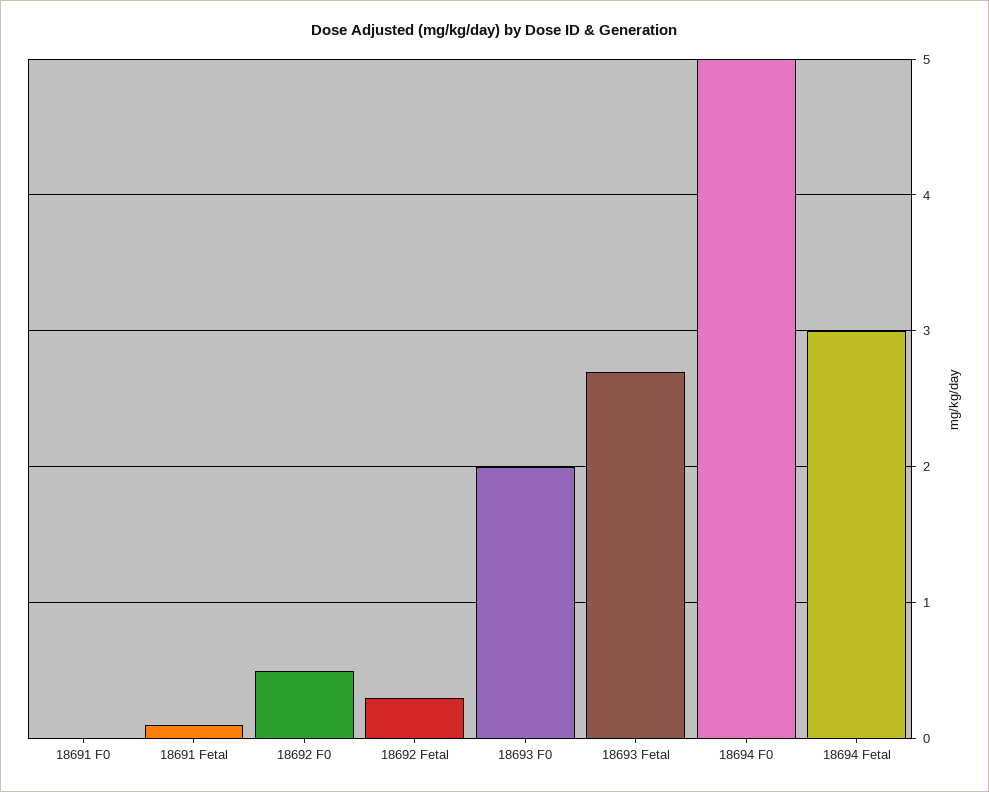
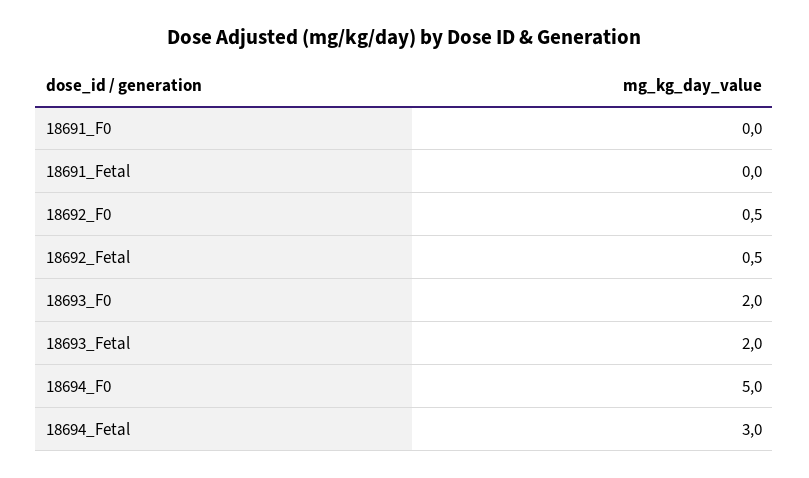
18691 Fetal: 0.1 -> 0
18692 Fetal: 0.3 -> 0.5
18693 Fetal: 2.7 -> 2

